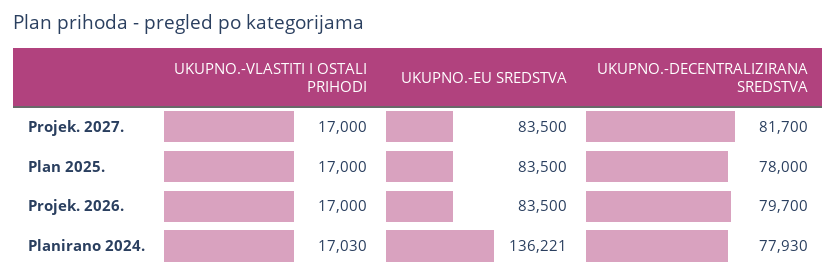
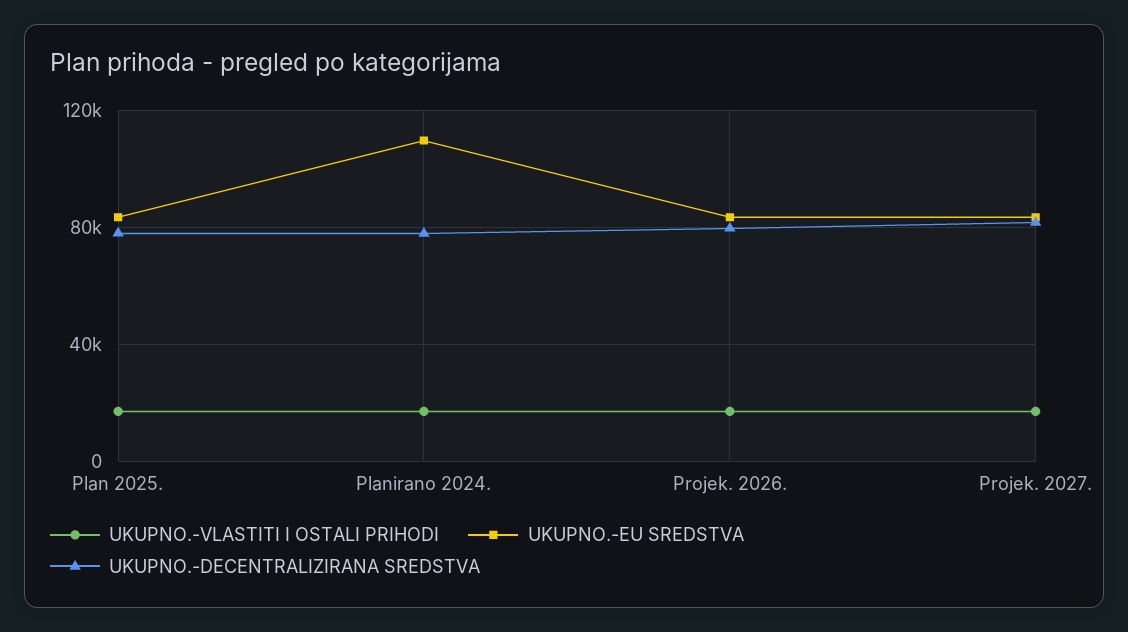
UKUPNO.-EU SREDSTVA, Planirano 2024.: 136221 -> 110000

